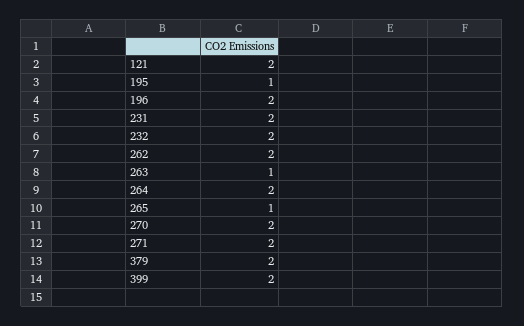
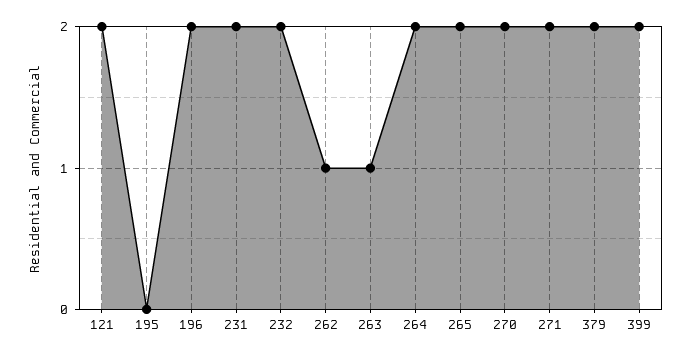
195: 1 -> 0
262: 2 -> 1
265: 1 -> 2

